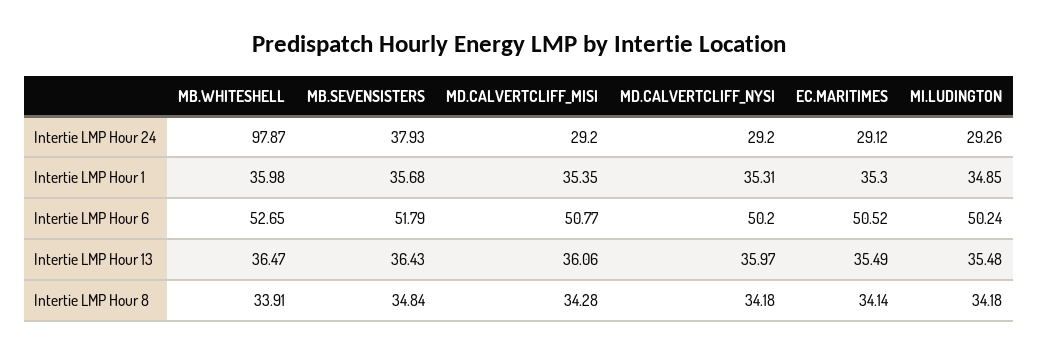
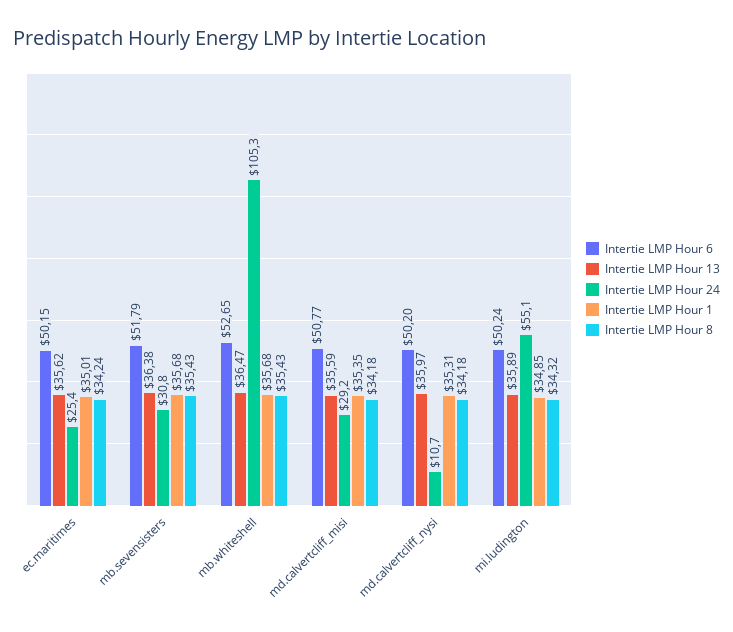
Intertie LMP Hour 24, MB.WHITESHELL: 97.87 -> 105.3
Intertie LMP Hour 24, MB.SEVENSISTERS: 37.93 -> 30.8
Intertie LMP Hour 24, MD.CALVERTCLIFF_NYSI: 29.2 -> 10.7
Intertie LMP Hour 24, EC.MARITIMES: 29.12 -> 25.4
Intertie LMP Hour 24, MI.LUDINGTON: 29.26 -> 55.1
Intertie LMP Hour 1, MB.WHITESHELL: 35.98 -> 35.68
Intertie LMP Hour 1, EC.MARITIMES: 35.3 -> 35.01
Intertie LMP Hour 6, EC.MARITIMES: 50.52 -> 50.15
Intertie LMP Hour 13, MB.SEVENSISTERS: 36.43 -> 36.38
Intertie LMP Hour 13, MD.CALVERTCLIFF_MISI: 36.06 -> 35.59
Intertie LMP Hour 13, EC.MARITIMES: 35.49 -> 35.62
Intertie LMP Hour 13, MI.LUDINGTON: 35.48 -> 35.89
Intertie LMP Hour 8, MB.WHITESHELL: 33.91 -> 35.43
Intertie LMP Hour 8, MB.SEVENSISTERS: 34.84 -> 35.43
Intertie LMP Hour 8, MD.CALVERTCLIFF_MISI: 34.28 -> 34.18
Intertie LMP Hour 8, EC.MARITIMES: 34.14 -> 34.24
Intertie LMP Hour 8, MI.LUDINGTON: 34.18 -> 34.32

